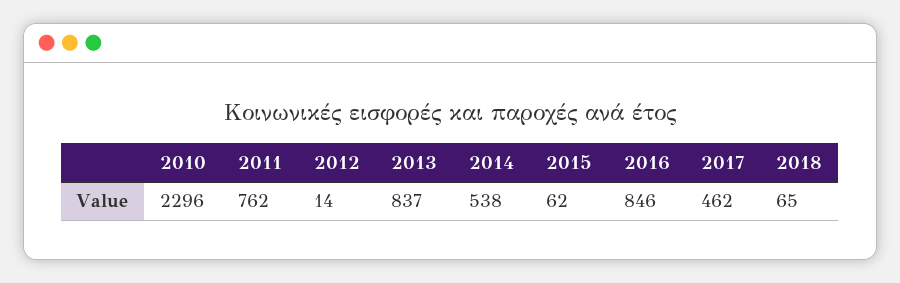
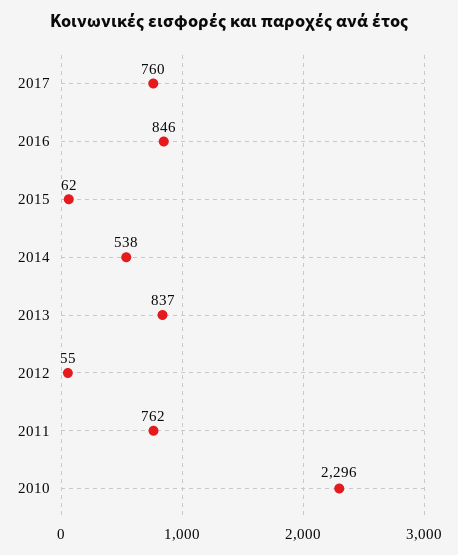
2012: 14 -> 55
2017: 462 -> 760
2018: 65 -> none

